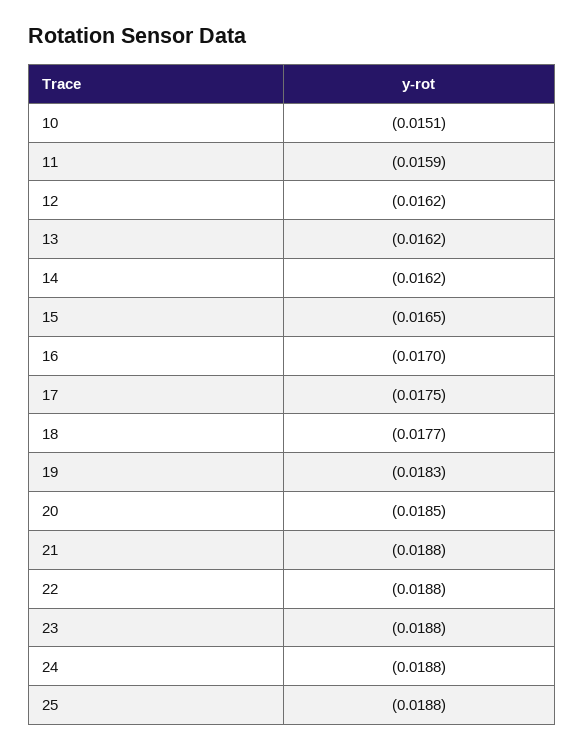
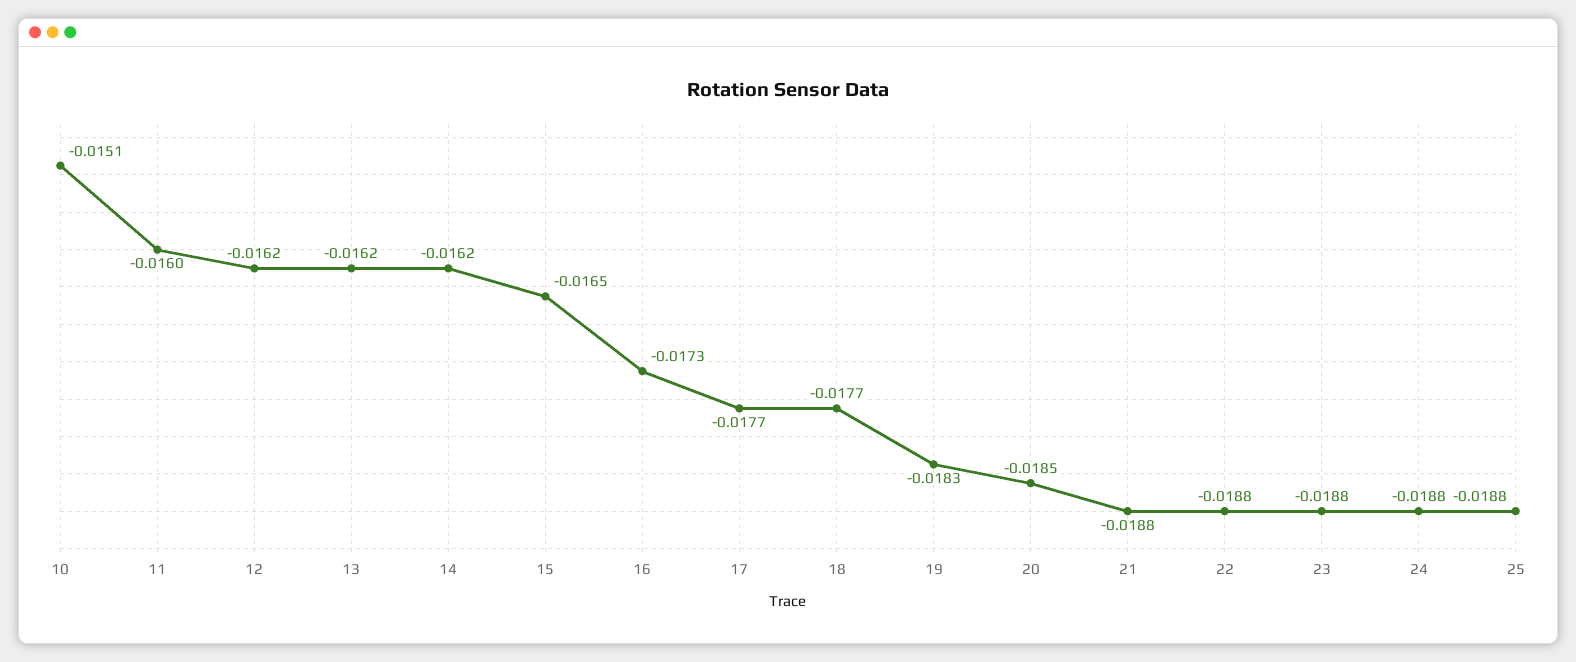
11: -0.0159 -> -0.016
16: -0.017 -> -0.0173
17: -0.0175 -> -0.0177

